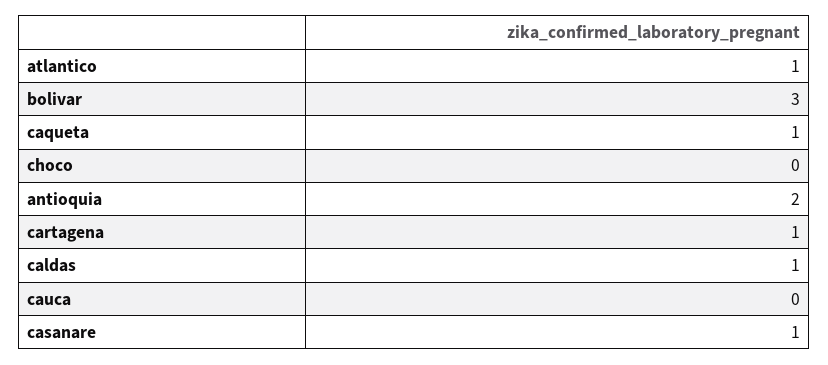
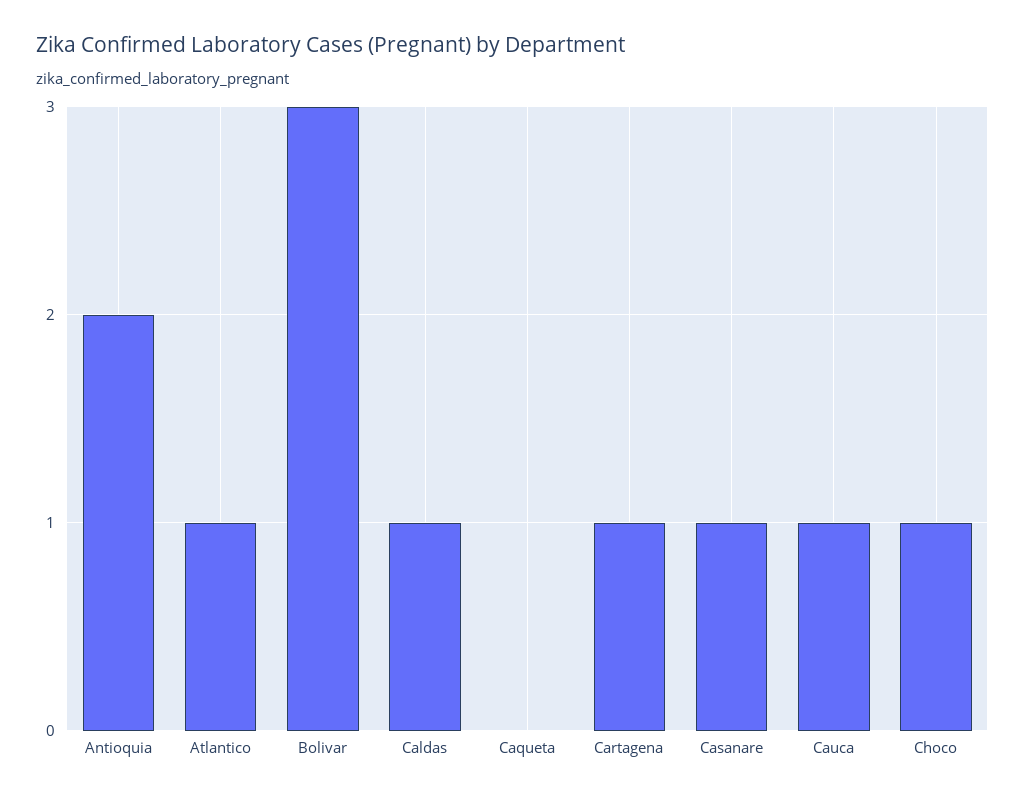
caqueta: 1 -> 0
choco: 0 -> 1
cauca: 0 -> 1

